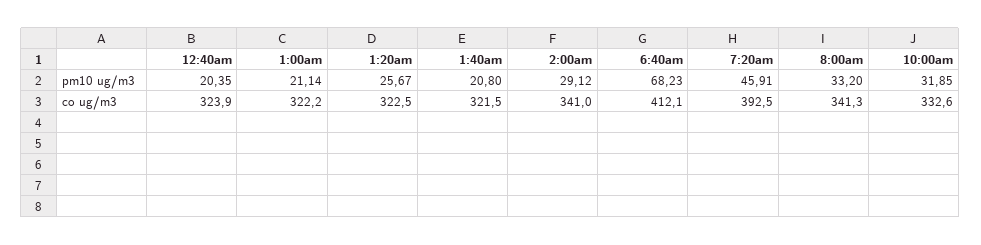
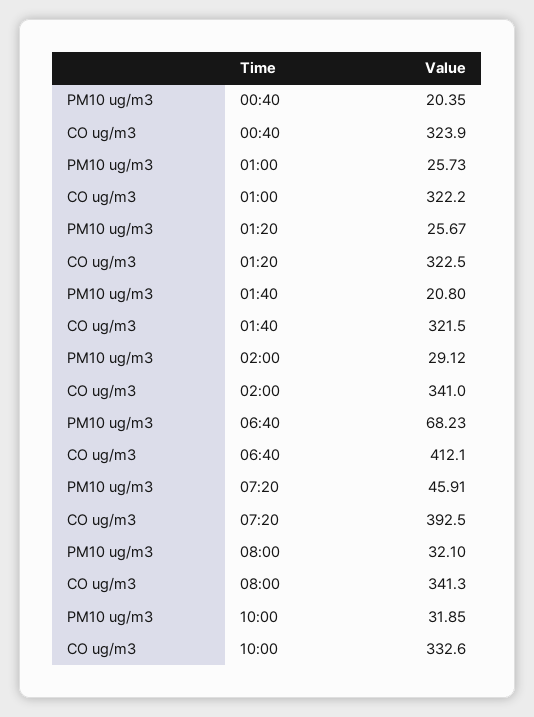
1:00am, pm10 ug/m3: 21.14 -> 25.73
8:00am, pm10 ug/m3: 33.2 -> 32.1

